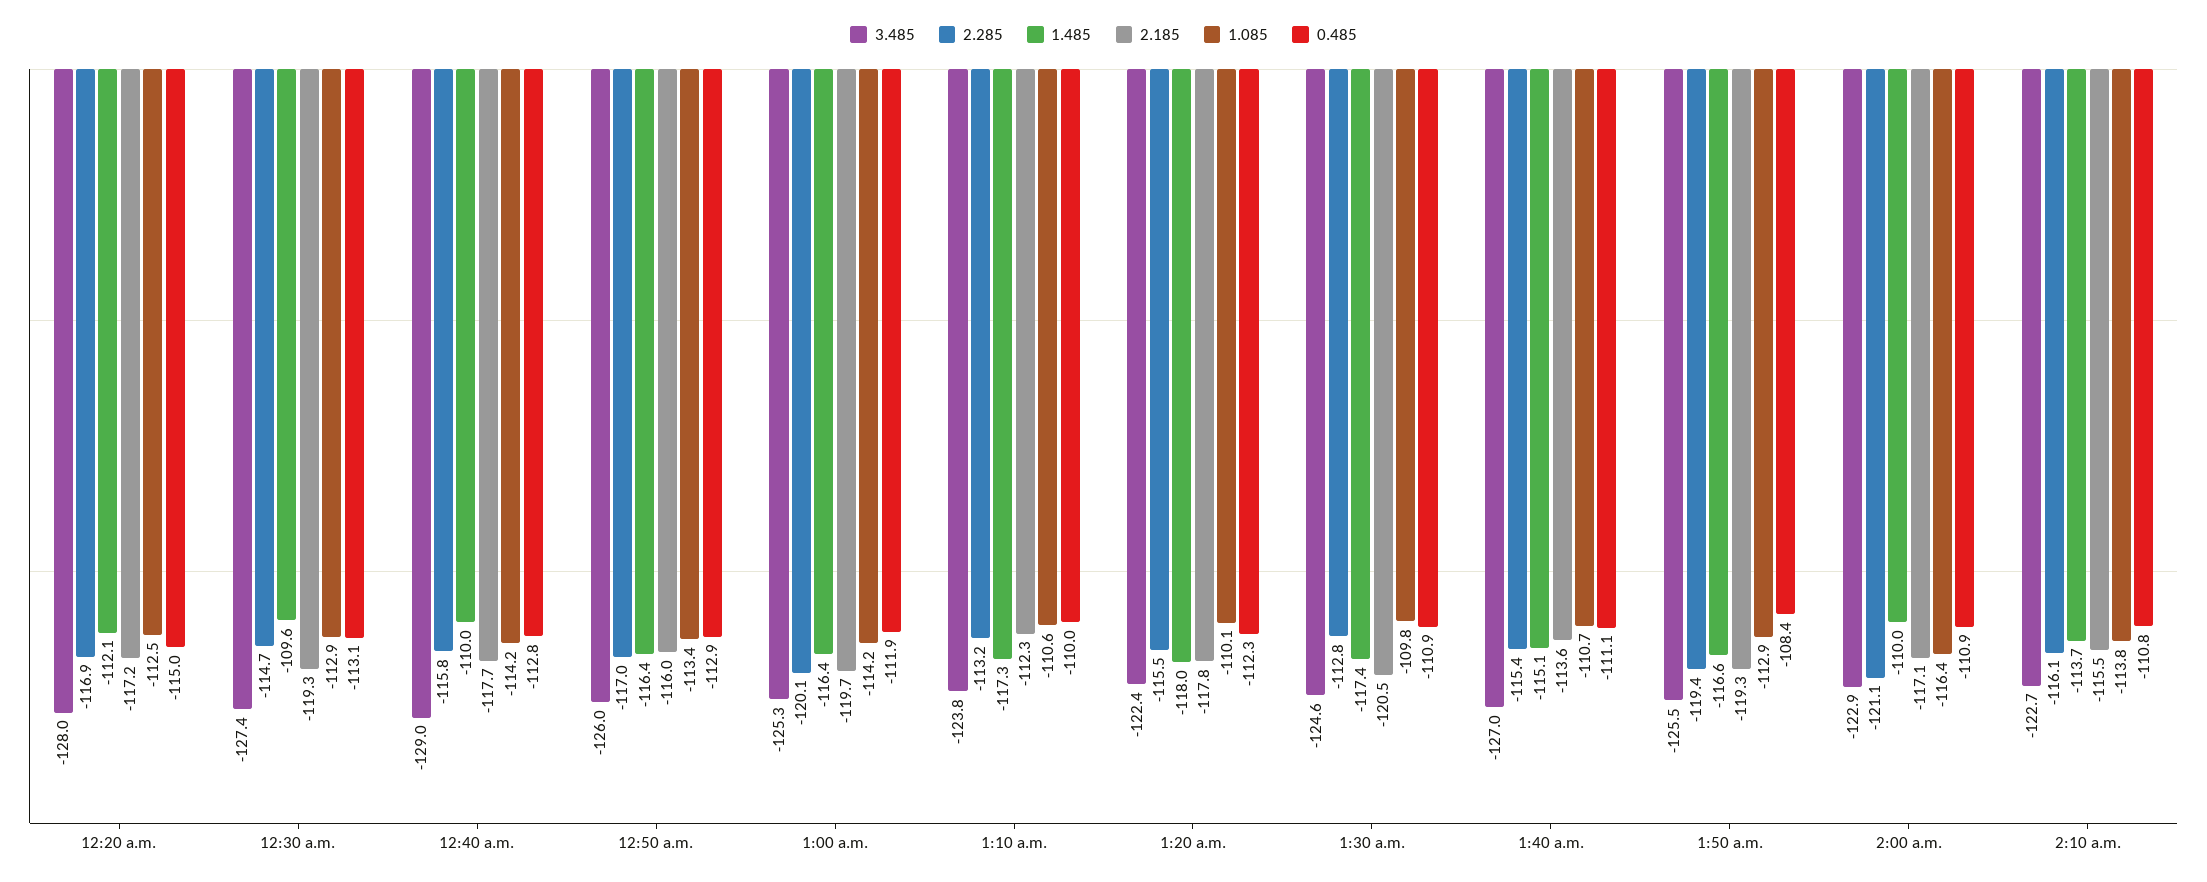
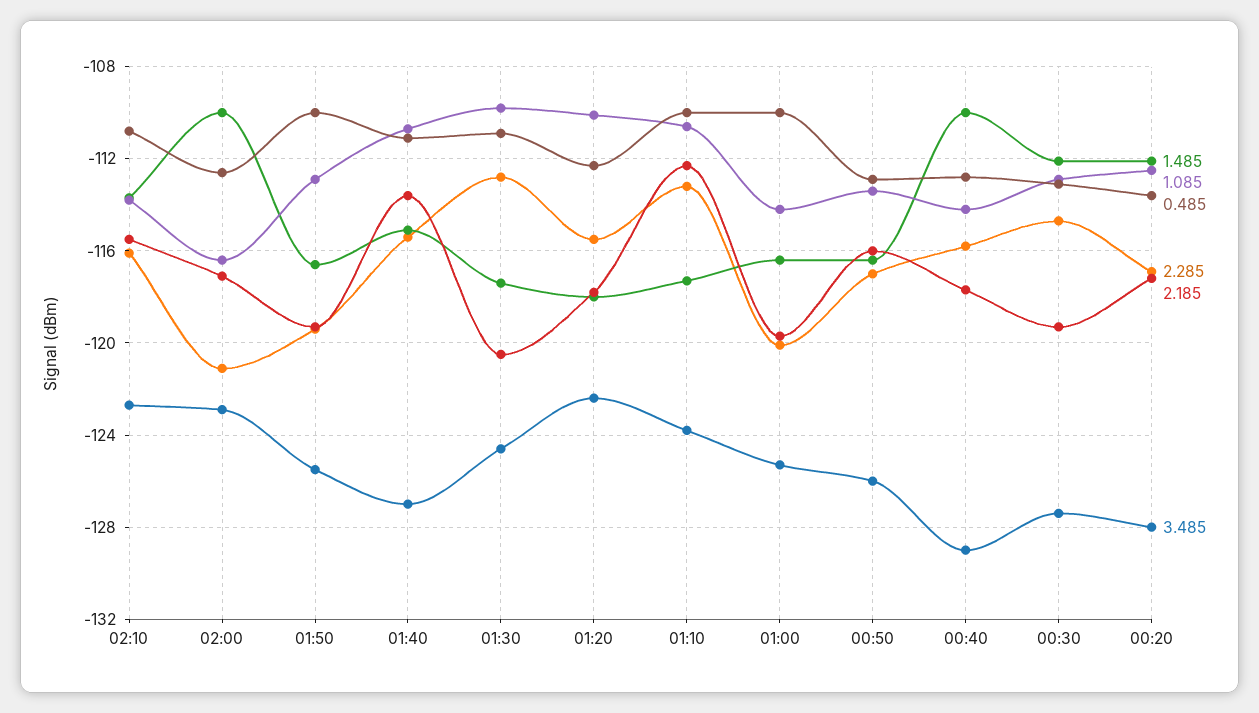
0.485, 12:20 a.m.: -115 -> -113.5
1.485, 12:30 a.m.: -109.6 -> -112
0.485, 1:00 a.m.: -111.9 -> -110
0.485, 1:50 a.m.: -108.4 -> -110
0.485, 2:00 a.m.: -110.9 -> -112.5

